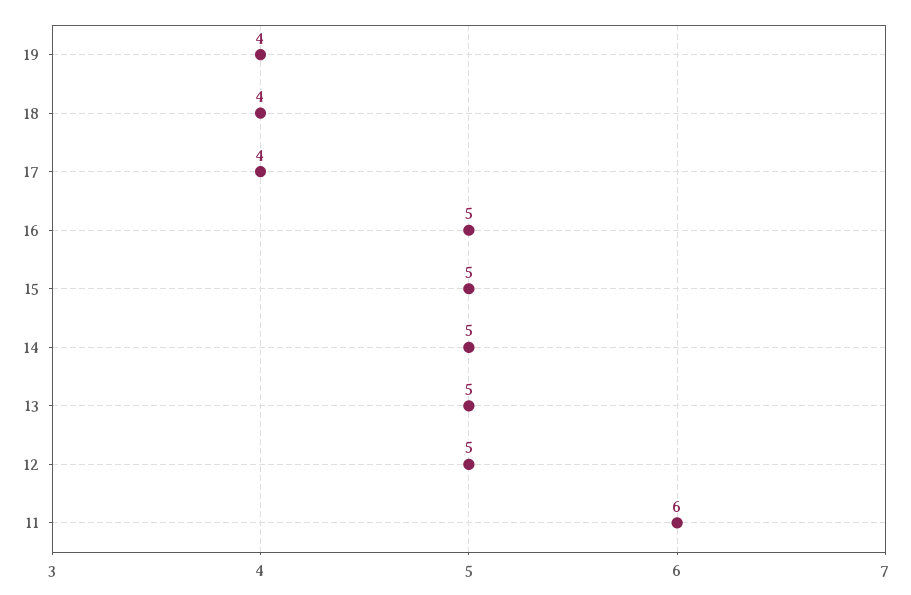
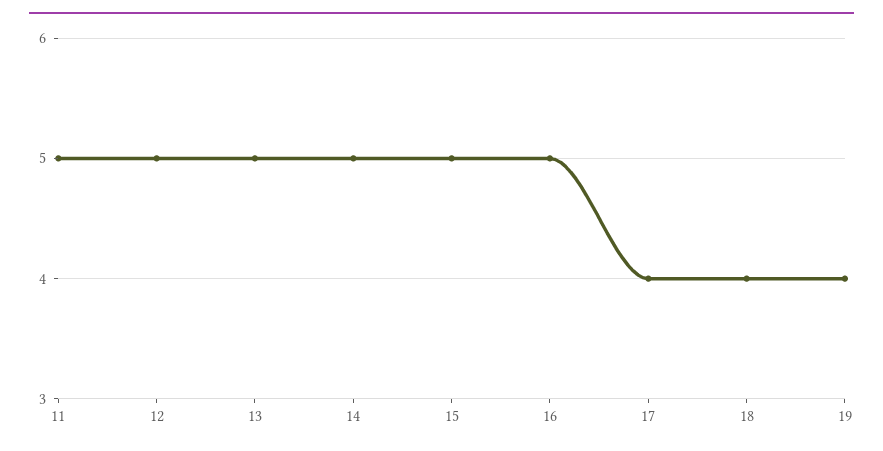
11: 6 -> 5

